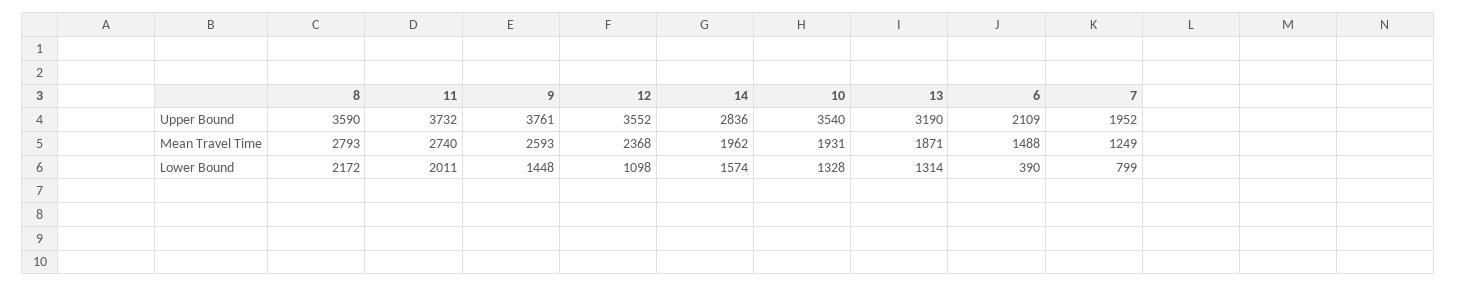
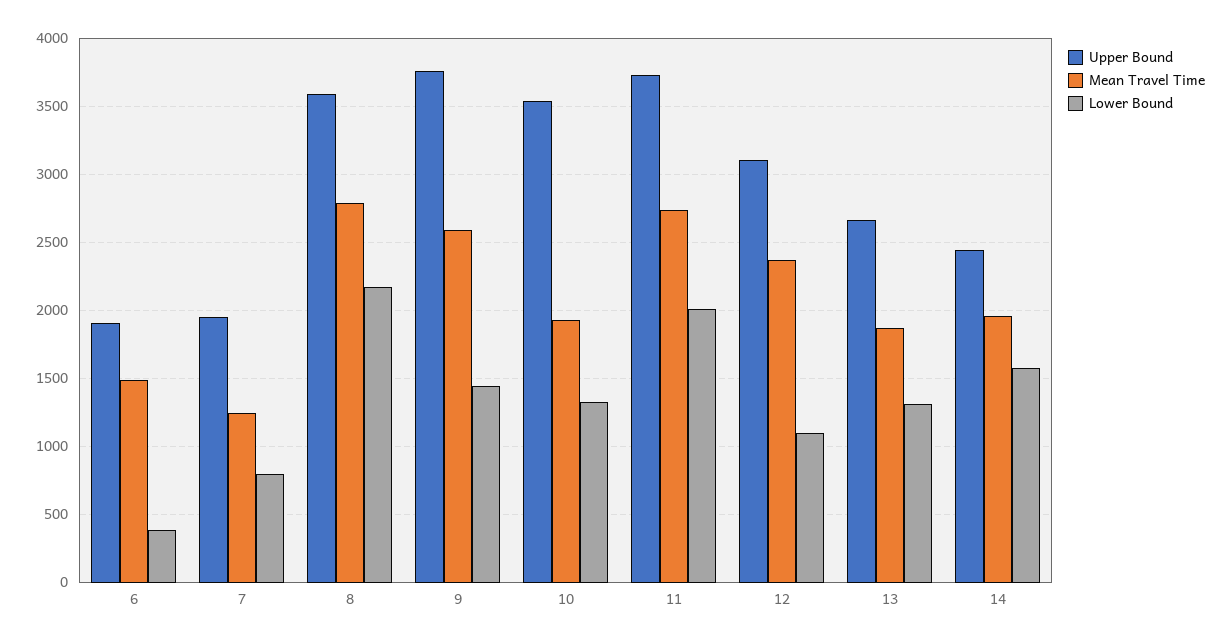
Upper Bound, 12: 3552 -> 3100
Upper Bound, 14: 2836 -> 2450
Upper Bound, 13: 3190 -> 2650
Upper Bound, 6: 2109 -> 1900

